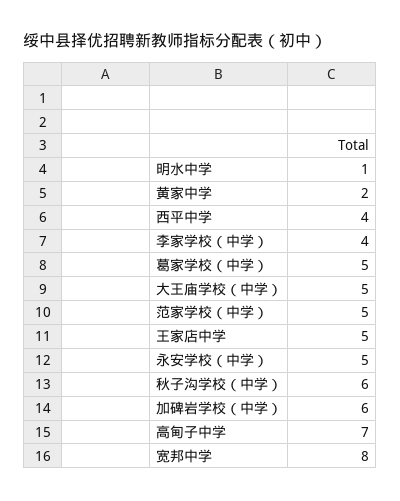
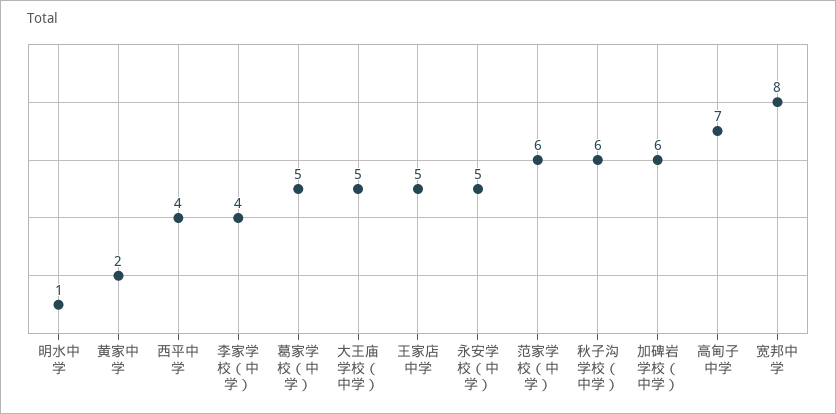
范家学校（中学）: 5 -> 6

